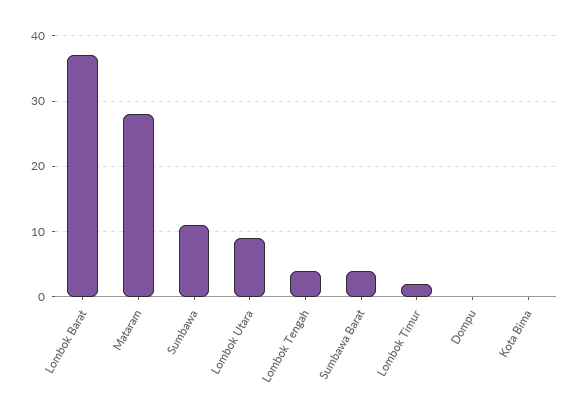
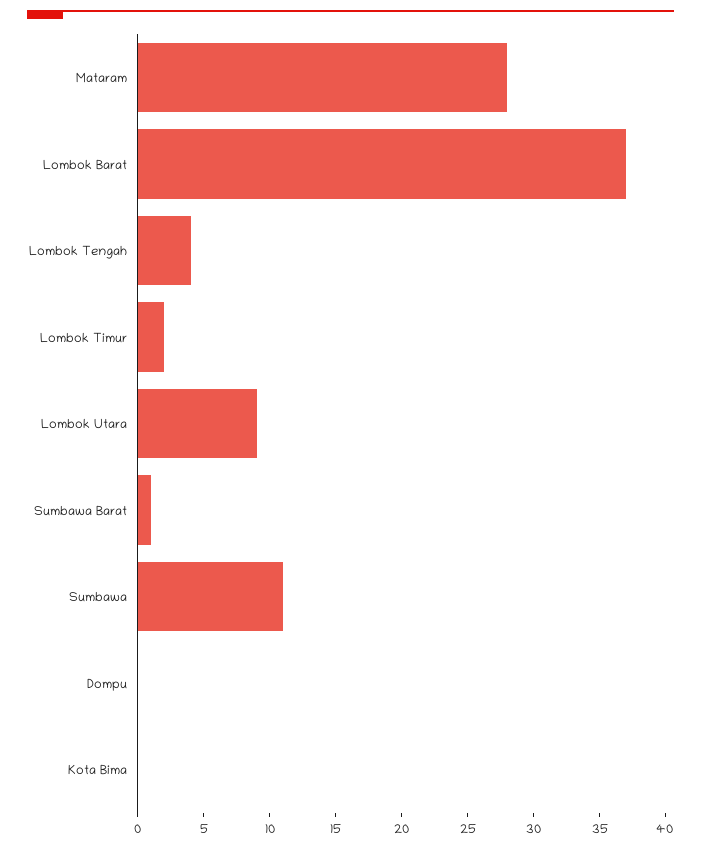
Sumbawa Barat: 4 -> 1

